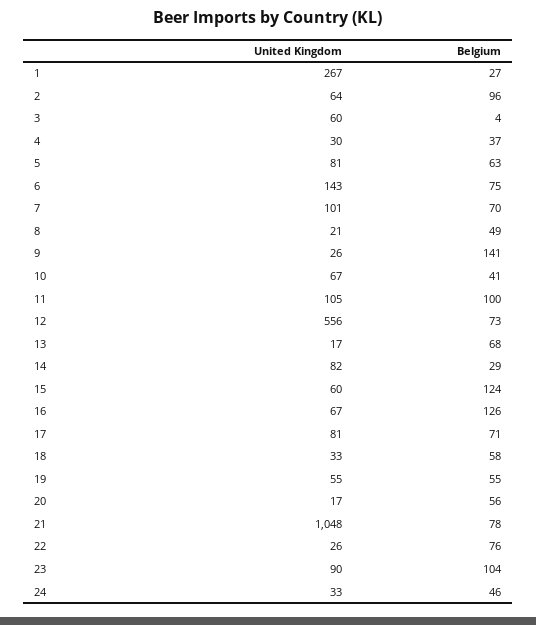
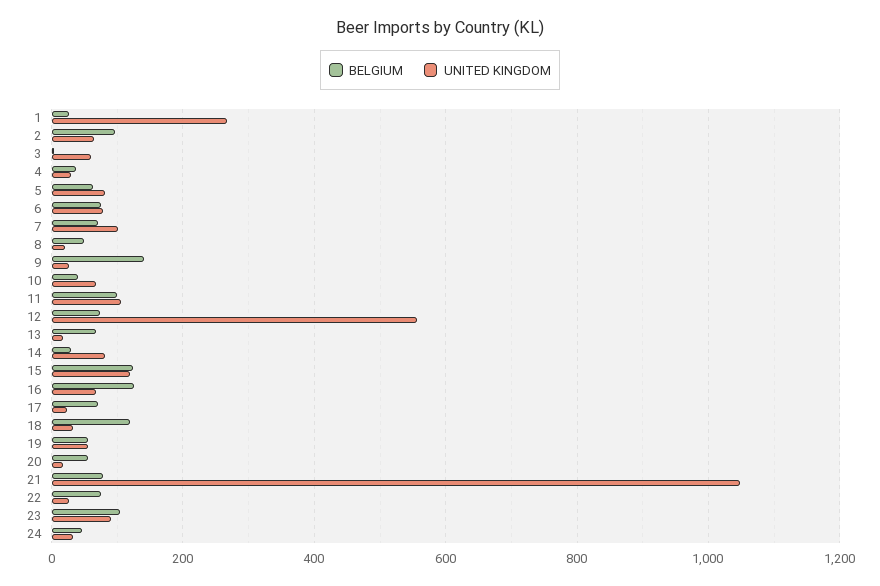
United Kingdom, 6: 143 -> 80
United Kingdom, 15: 60 -> 120
United Kingdom, 17: 81 -> 20
Belgium, 18: 58 -> 120

